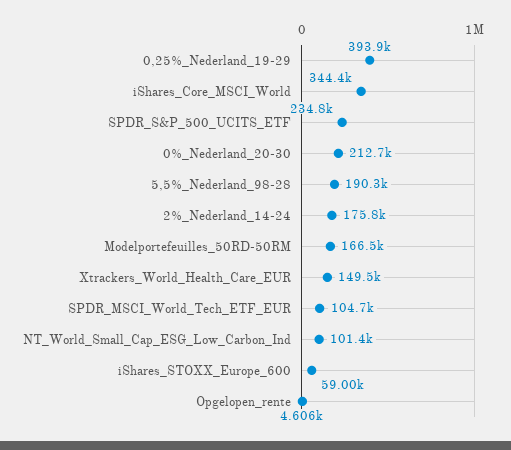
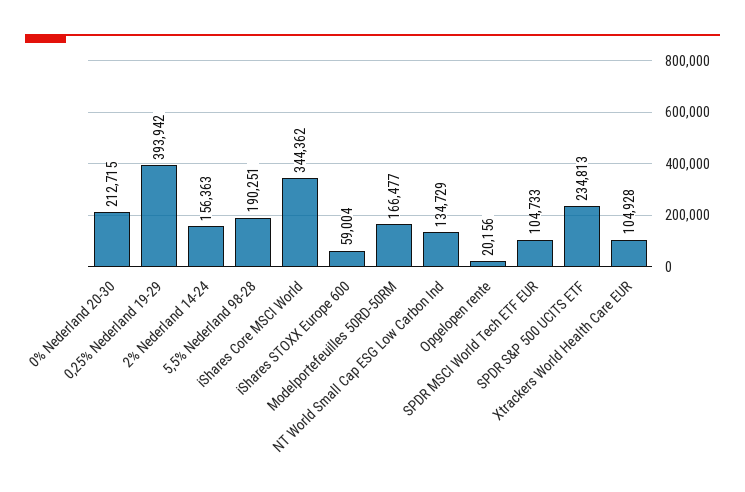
2%_Nederland_14-24: 175800 -> 156363
Xtrackers_World_Health_Care_EUR: 149500 -> 104928
NT_World_Small_Cap_ESG_Low_Carbon_Ind: 101400 -> 134729
Opgelopen_rente: 4606 -> 20156

